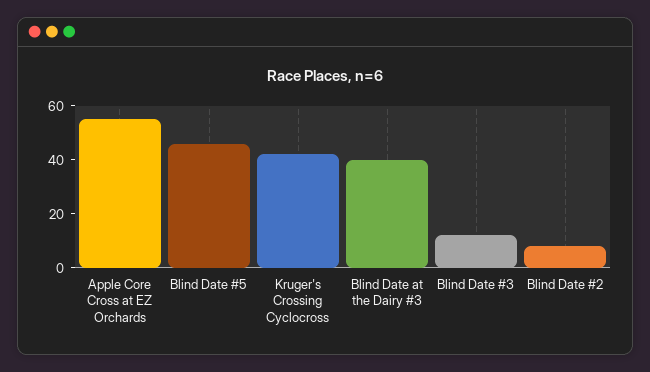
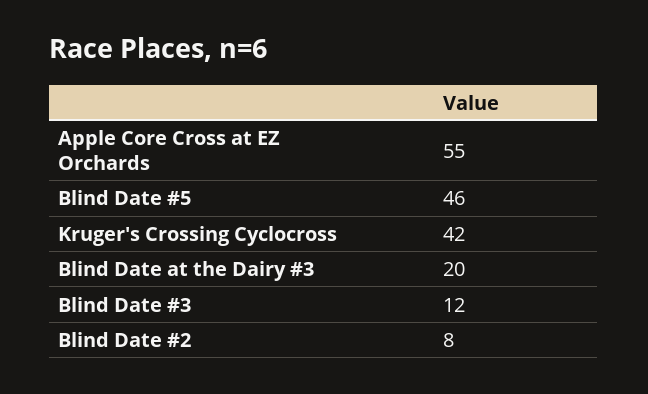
Blind Date at the Dairy #3: 40 -> 20

